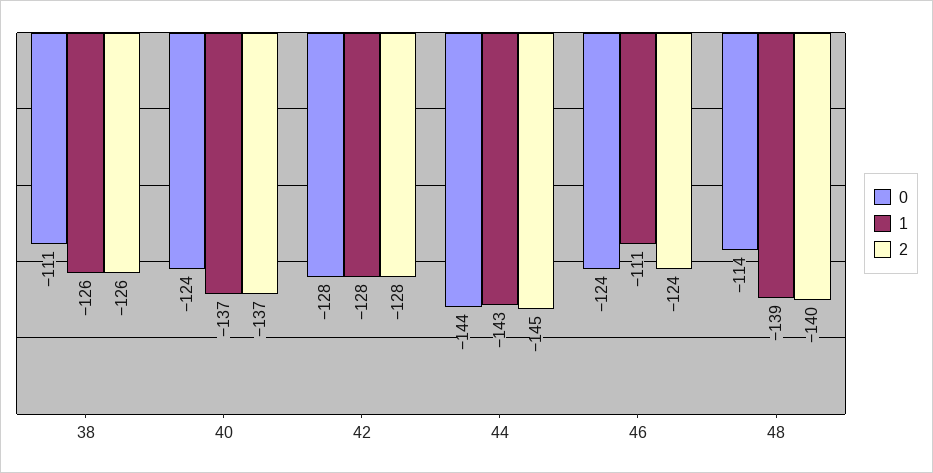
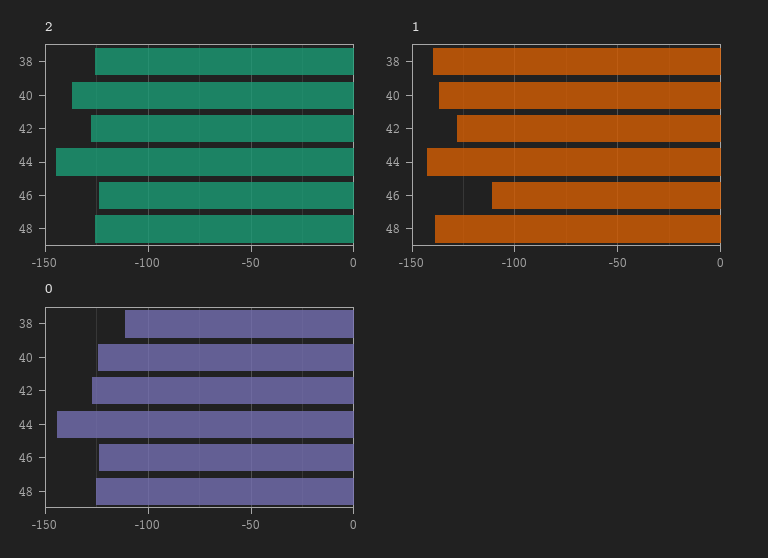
1, 38: -126 -> -140
0, 48: -114 -> -125
2, 48: -140 -> -125

